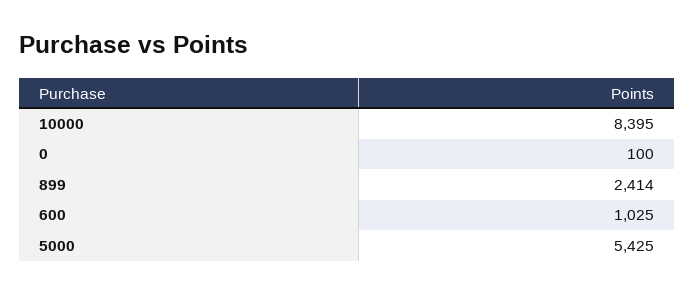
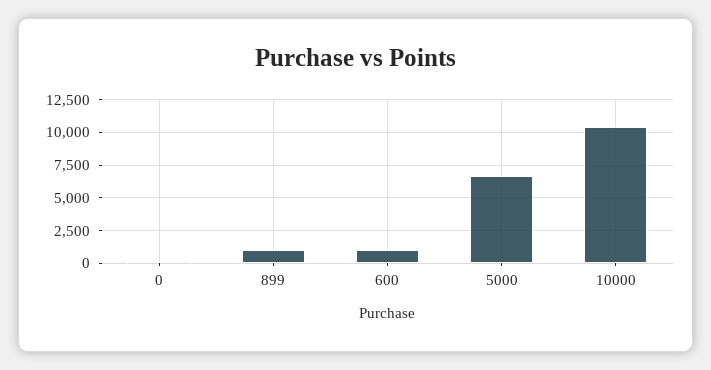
10000: 8395 -> 10500
899: 2414 -> 1000
5000: 5425 -> 6500

